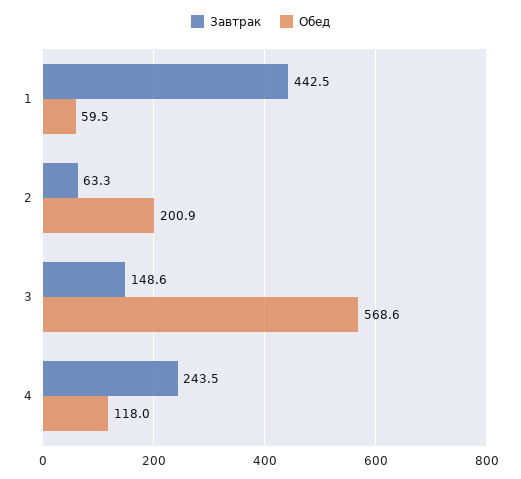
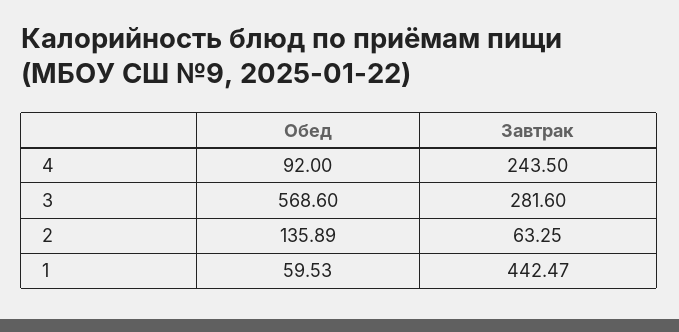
Обед, 2: 200.9 -> 135.89
Завтрак, 3: 148.6 -> 281.6
Обед, 4: 118 -> 92

